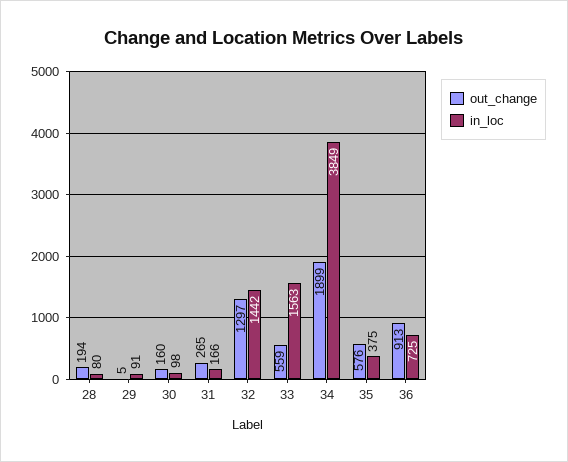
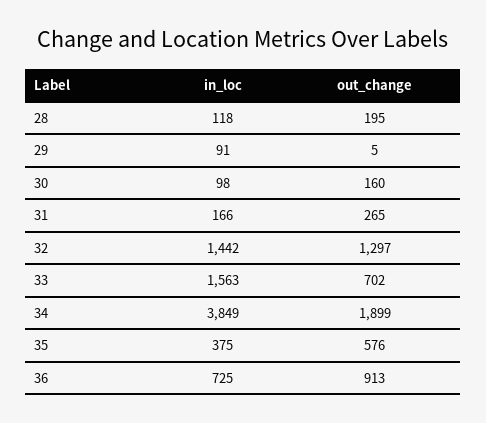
out_change, 28: 194 -> 195
in_loc, 28: 80 -> 118
out_change, 33: 559 -> 702

